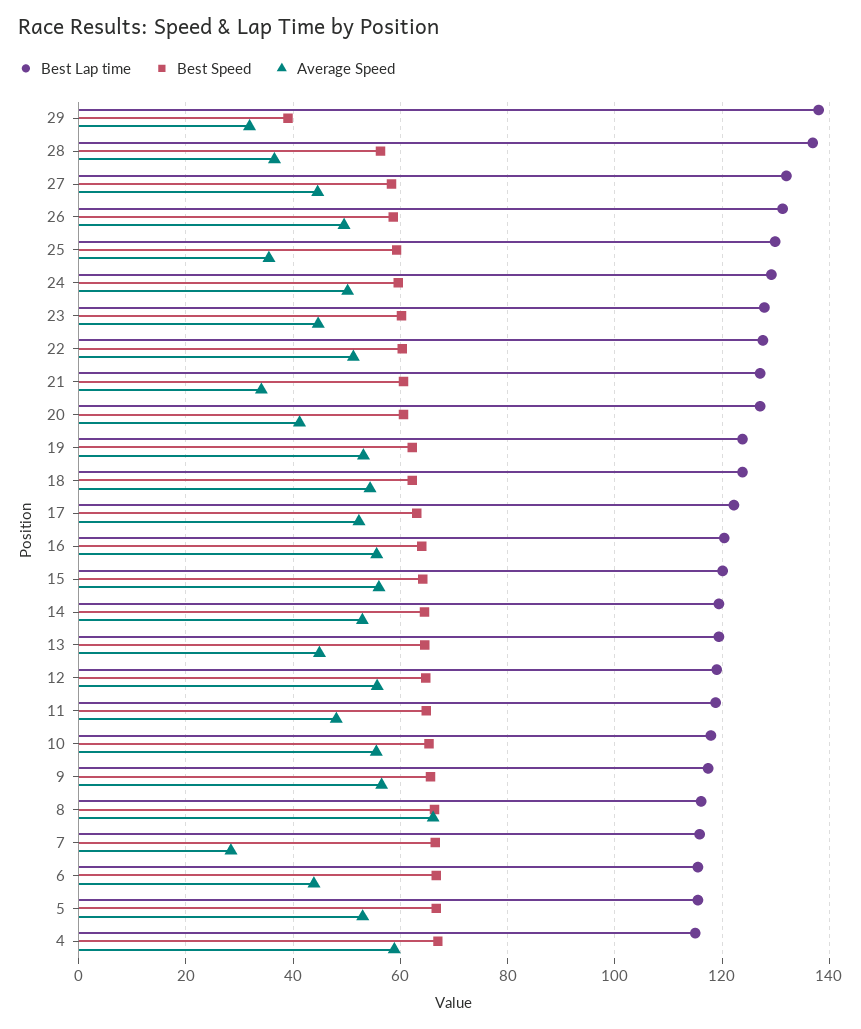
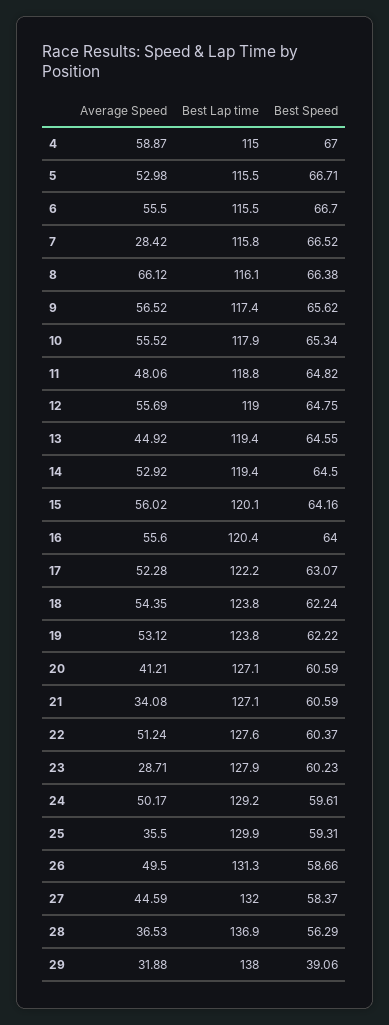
Average Speed, 23: 44 -> 28.71
Average Speed, 6: 44 -> 55.5

